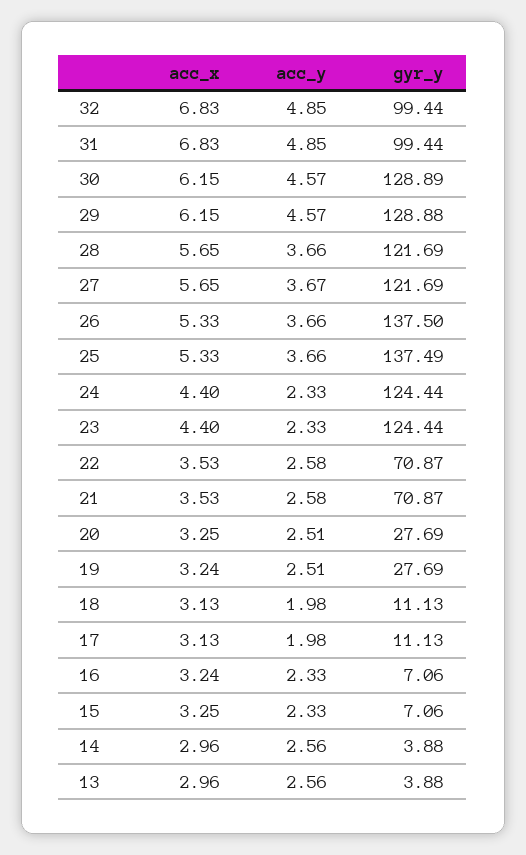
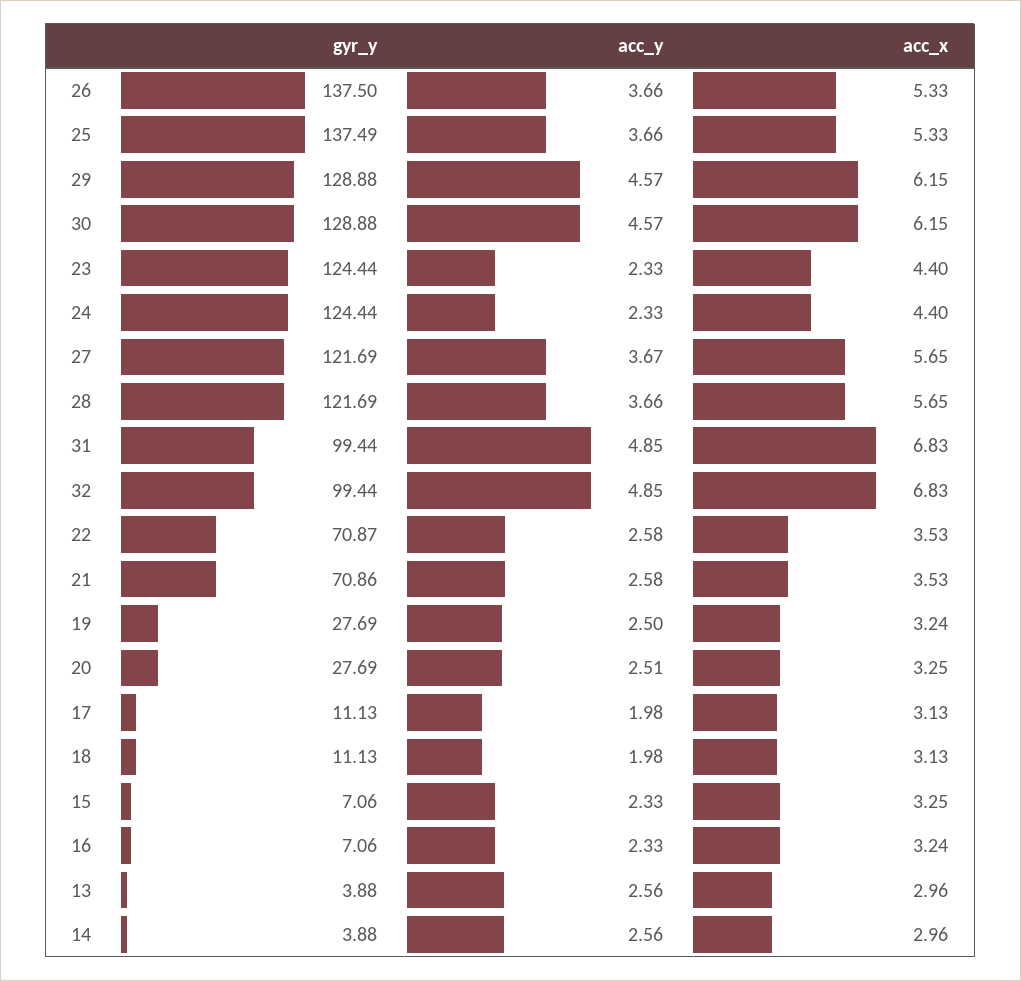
gyr_y, 30: 128.89 -> 128.88
gyr_y, 21: 70.87 -> 70.86
acc_y, 19: 2.51 -> 2.5

